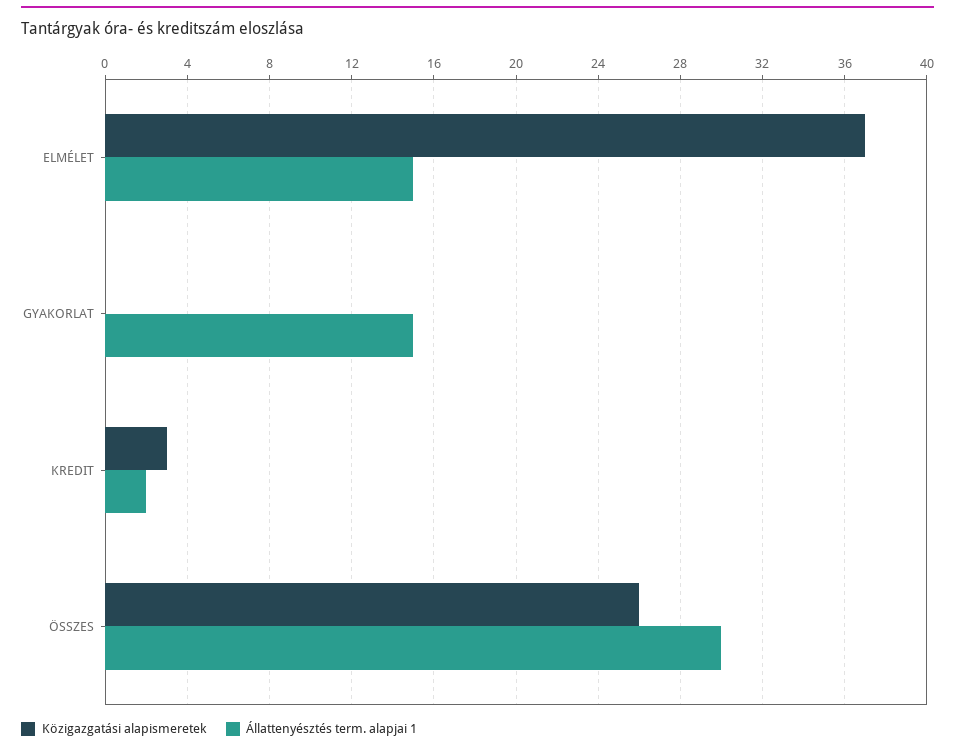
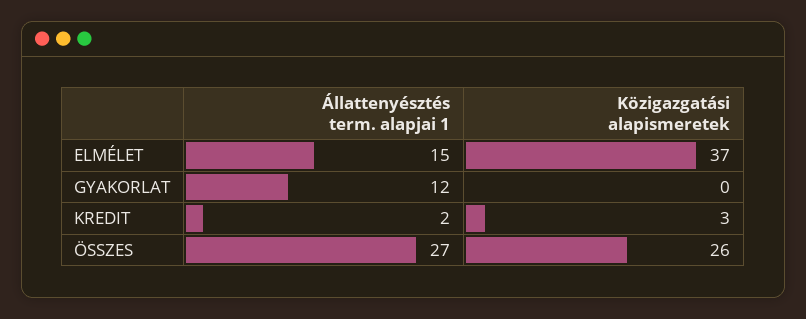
Állattenyésztés term. alapjai 1, GYAKORLAT: 15 -> 12
Állattenyésztés term. alapjai 1, ÖSSZES: 30 -> 27

